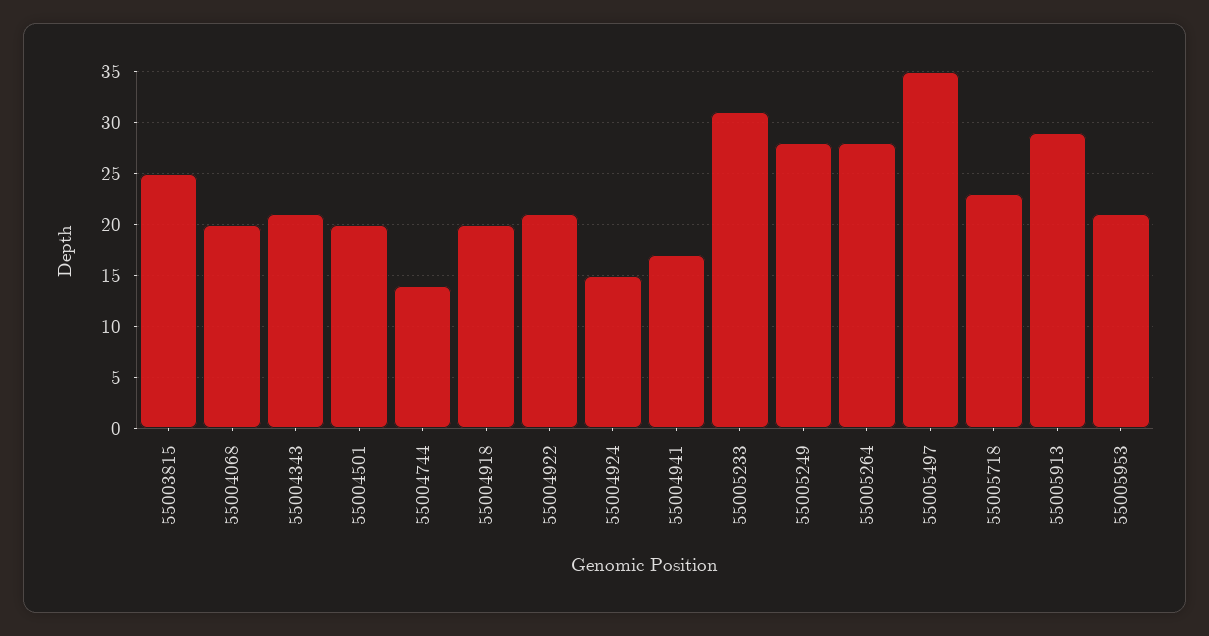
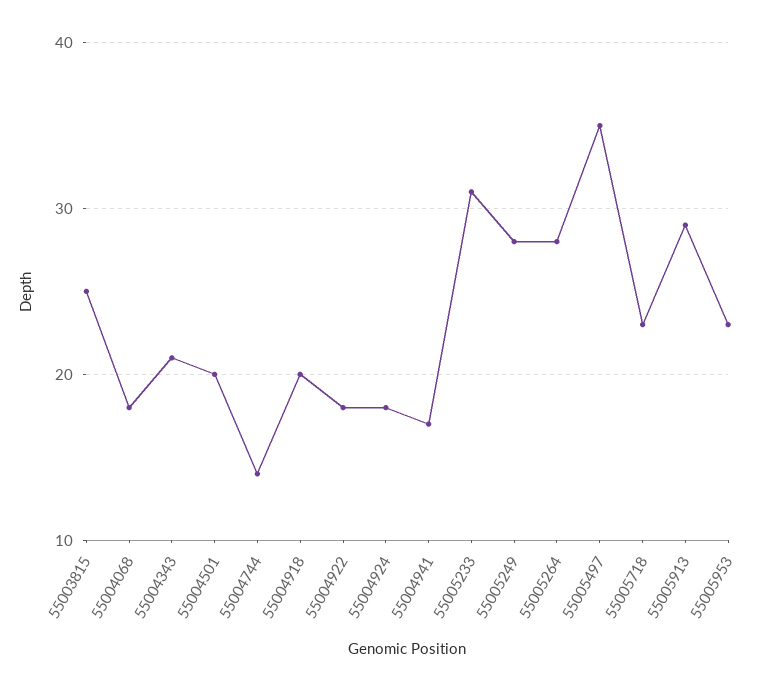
55004068: 20 -> 18
55004922: 21 -> 18
55004924: 15 -> 18
55005953: 21 -> 23

